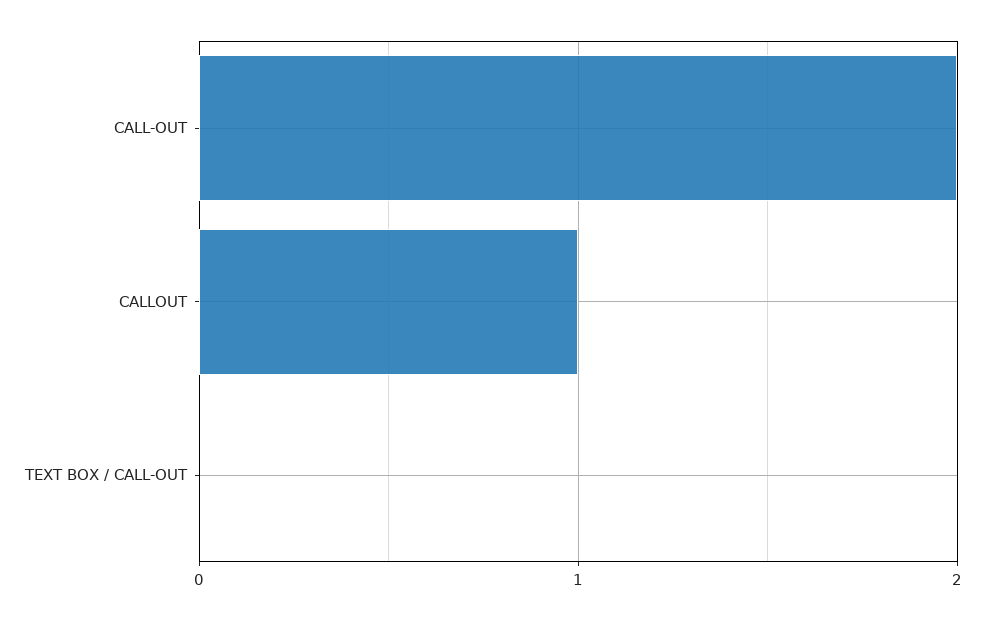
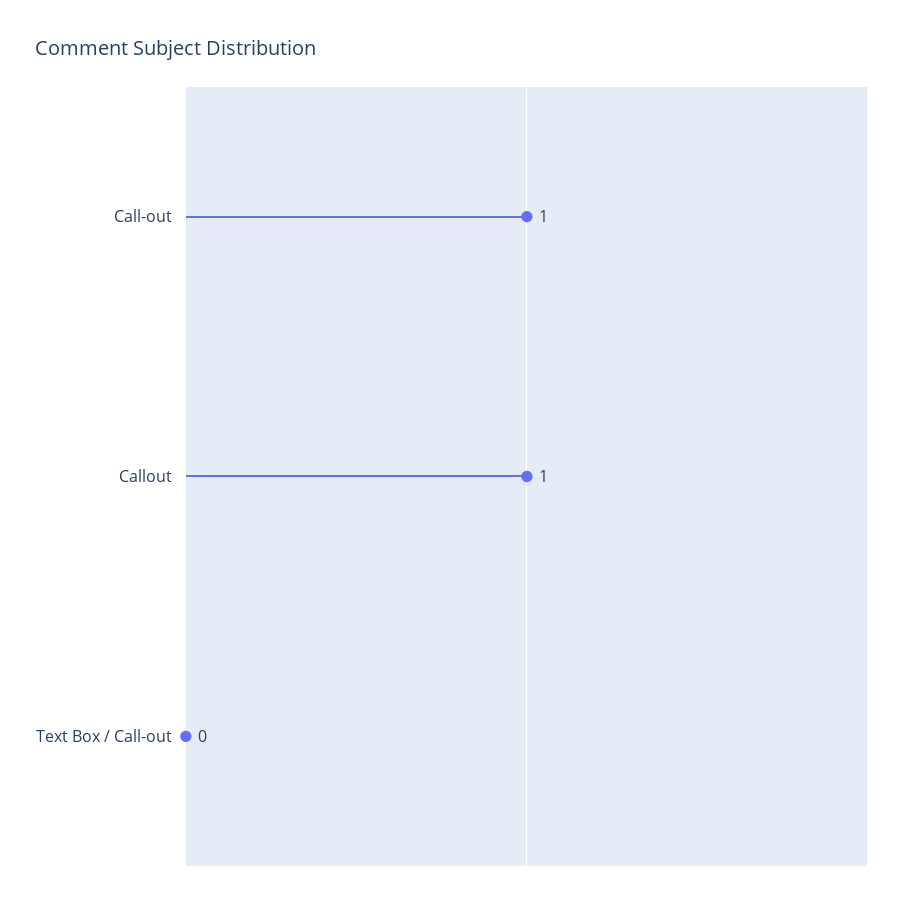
CALL-OUT: 2 -> 1

